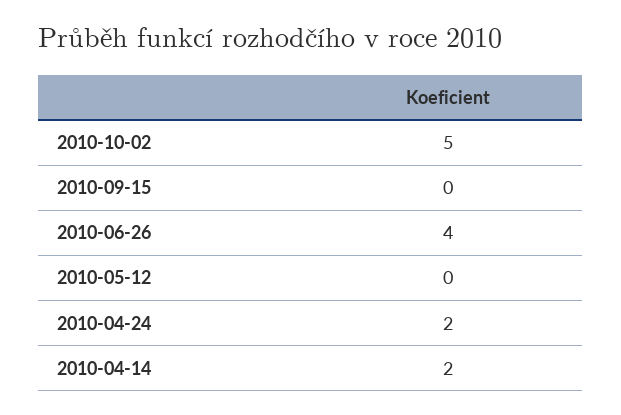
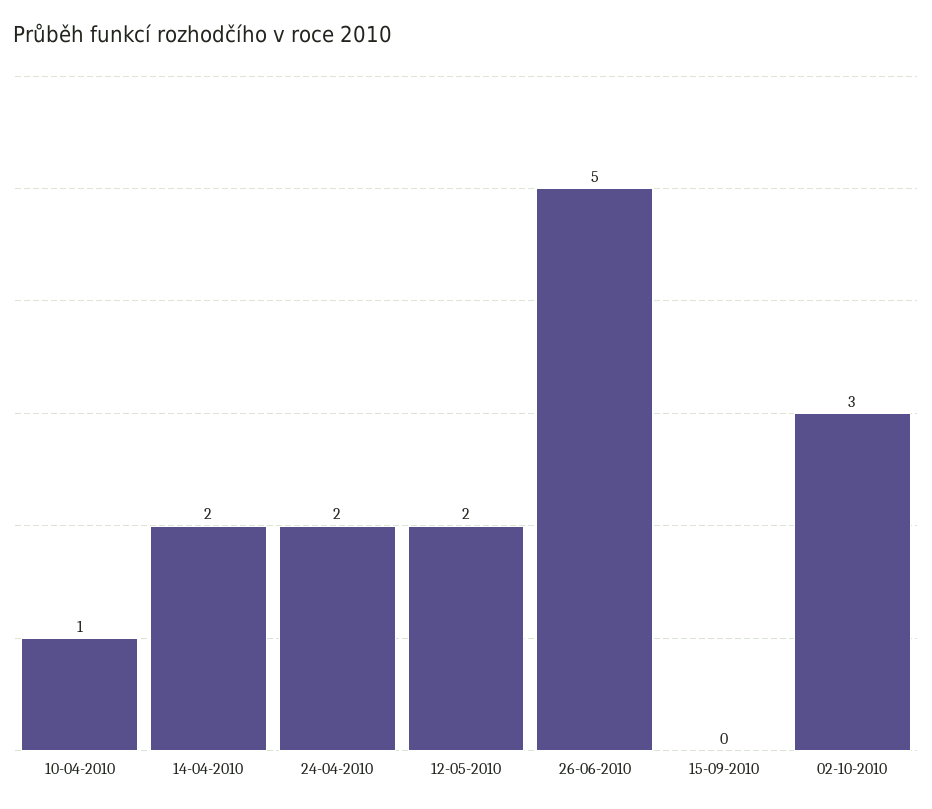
2010-10-02: 5 -> 3
2010-06-26: 4 -> 5
2010-05-12: 0 -> 2
10-04-2010: none -> 1

